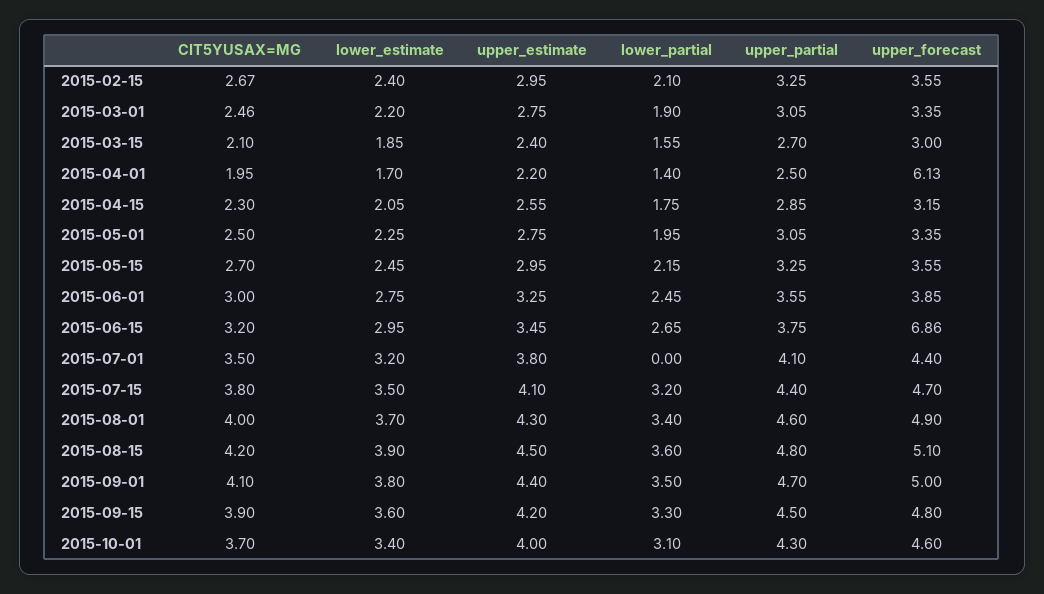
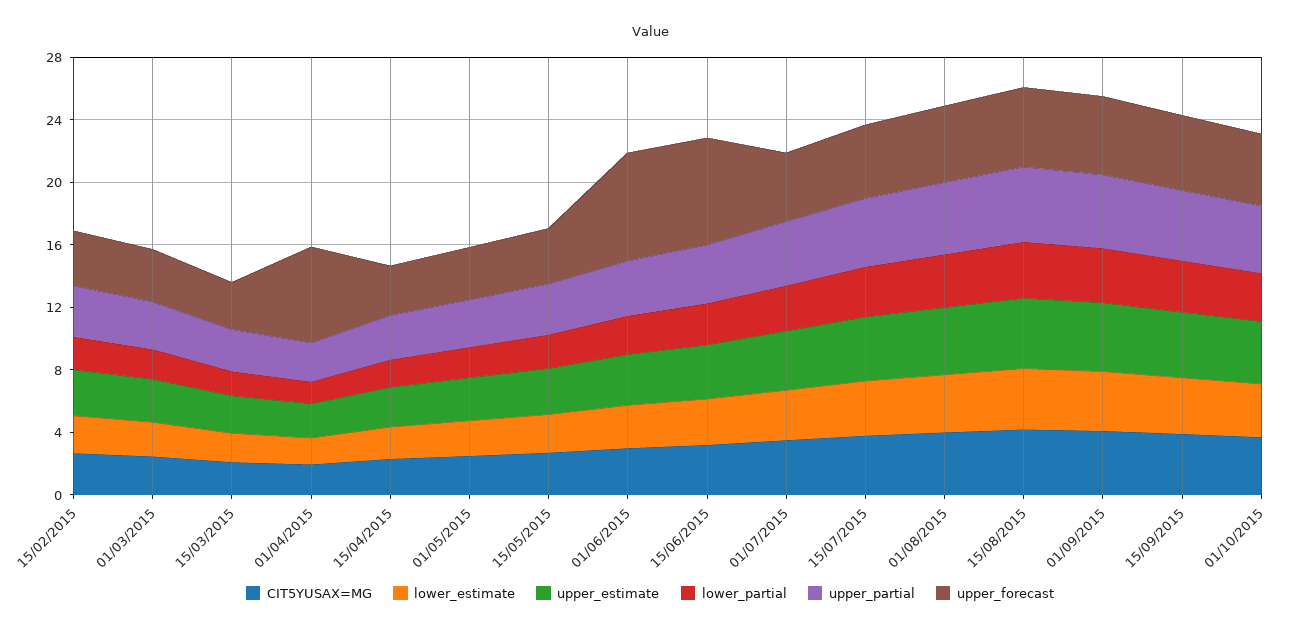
upper_forecast, 2015-06-01: 3.85 -> 7
lower_partial, 2015-07-01: 0 -> 3

